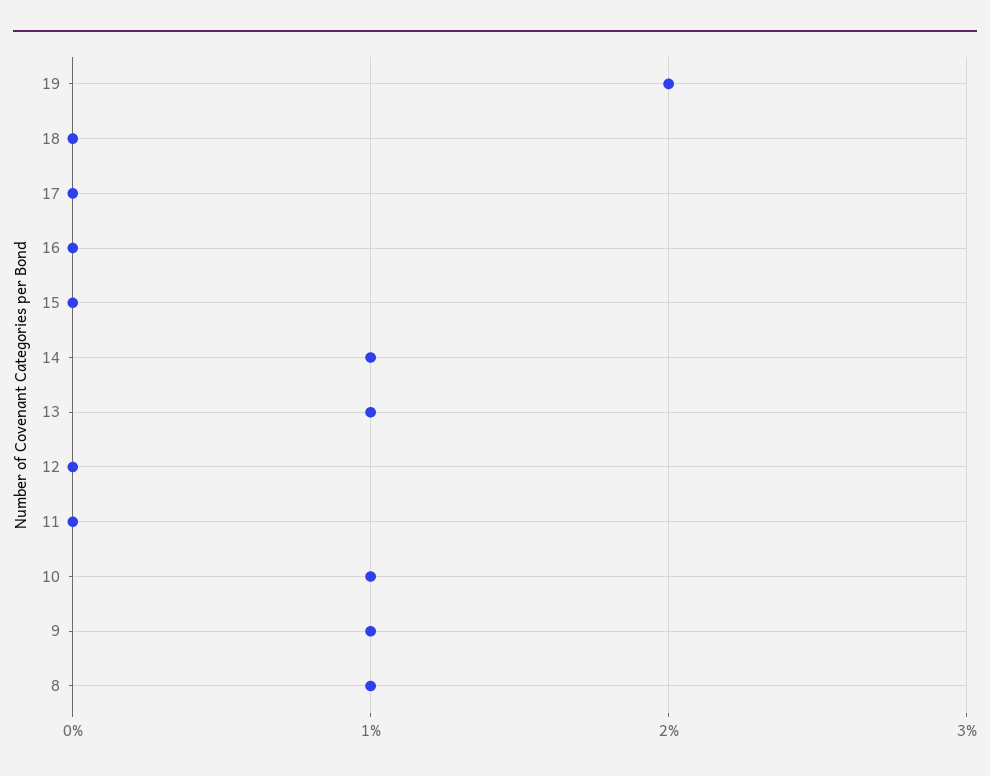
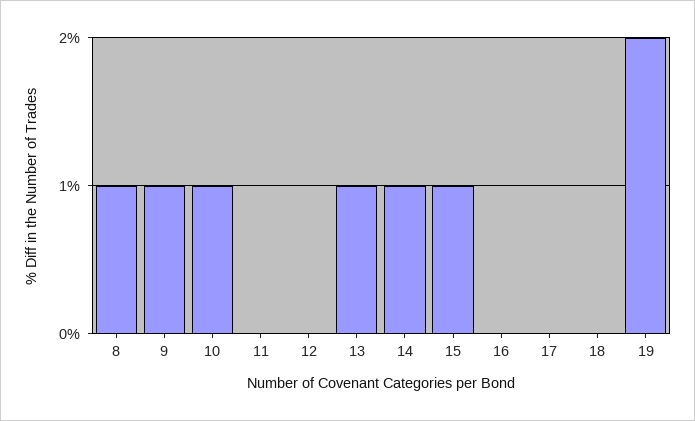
15: 0 -> 1

